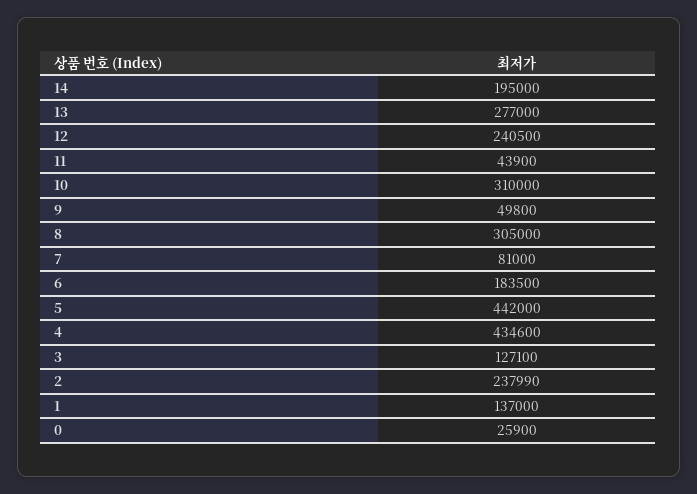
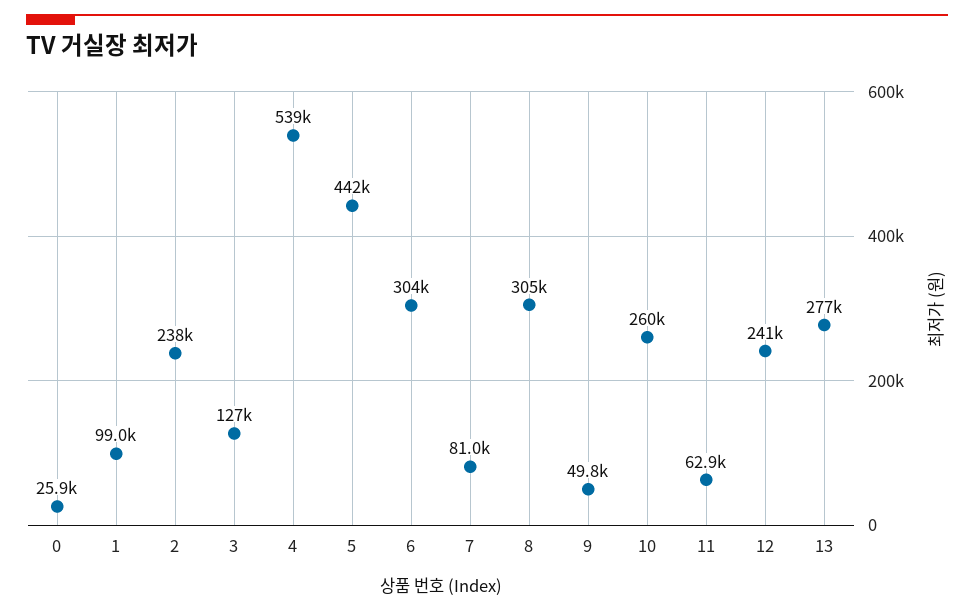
14: 195000 -> none
11: 43900 -> 62900
10: 310000 -> 260000
6: 183500 -> 304000
4: 434600 -> 539000
1: 137000 -> 99000

